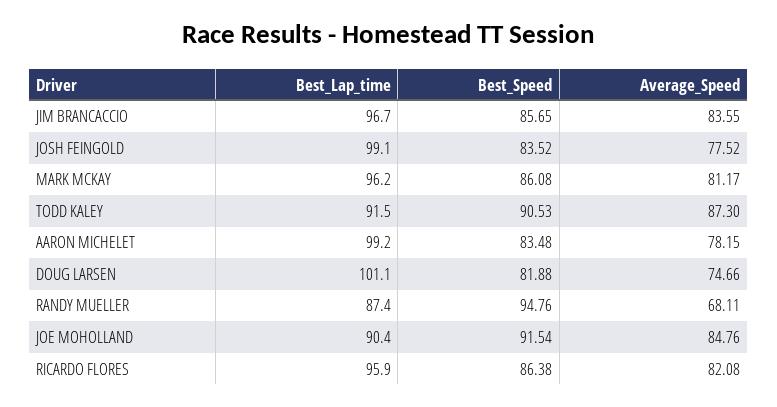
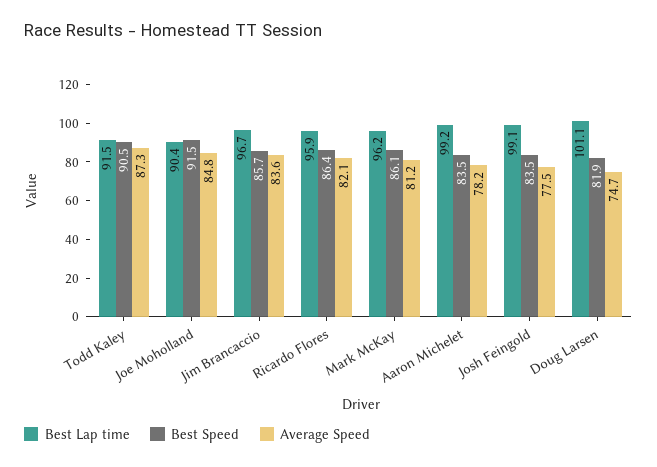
Best_Lap_time, RANDY MUELLER: 87.4 -> none
Best_Speed, RANDY MUELLER: 94.76 -> none
Average_Speed, RANDY MUELLER: 68.11 -> none

